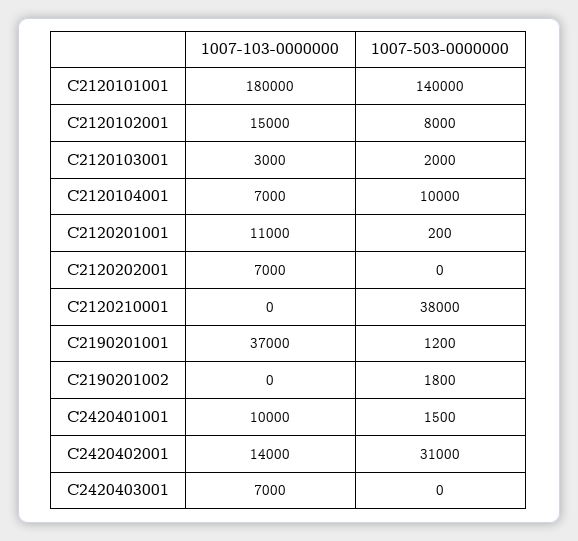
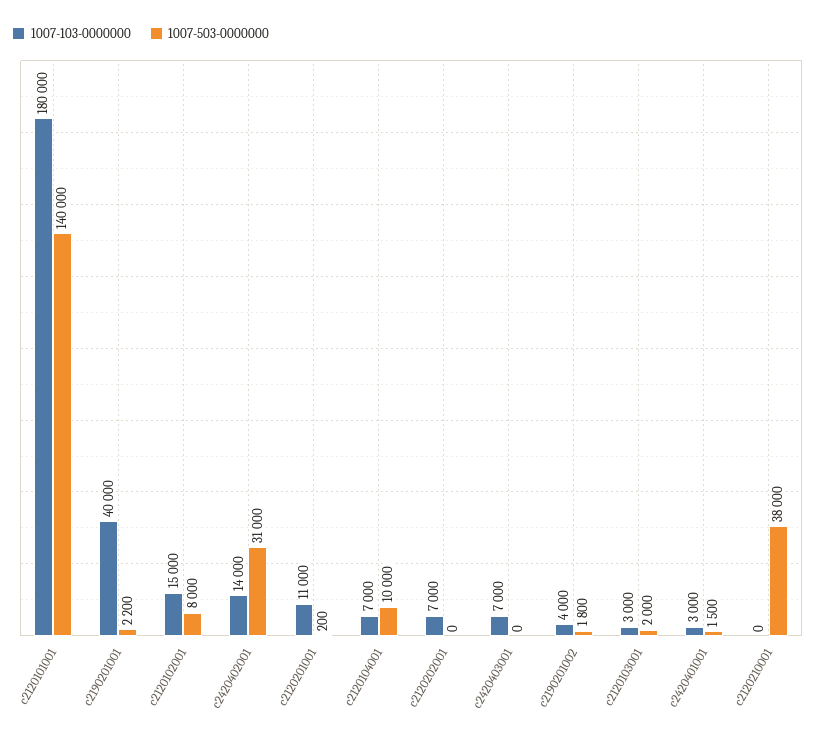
1007-103-0000000, C2190201001: 37000 -> 40000
1007-503-0000000, C2190201001: 1200 -> 2200
1007-103-0000000, C2190201002: 0 -> 4000
1007-103-0000000, C2420401001: 10000 -> 3000

